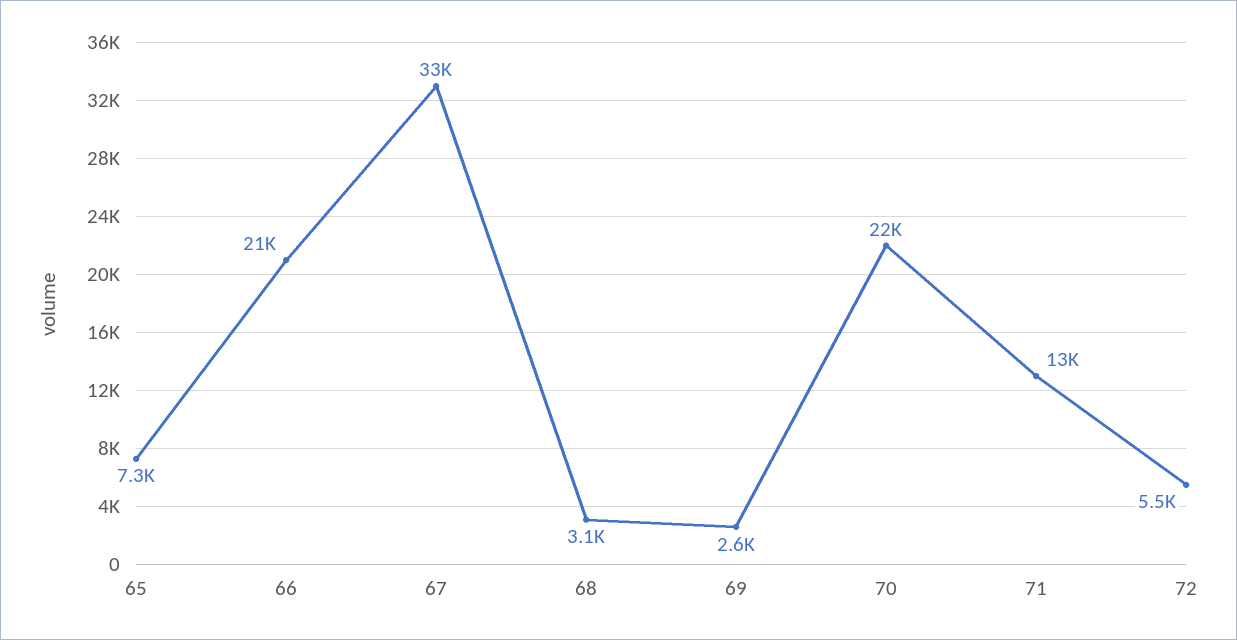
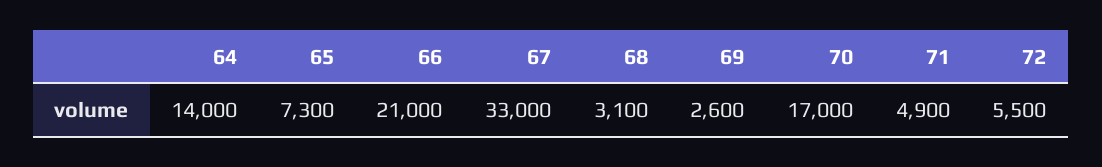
70: 22000 -> 17000
71: 13000 -> 4900
64: none -> 14000

